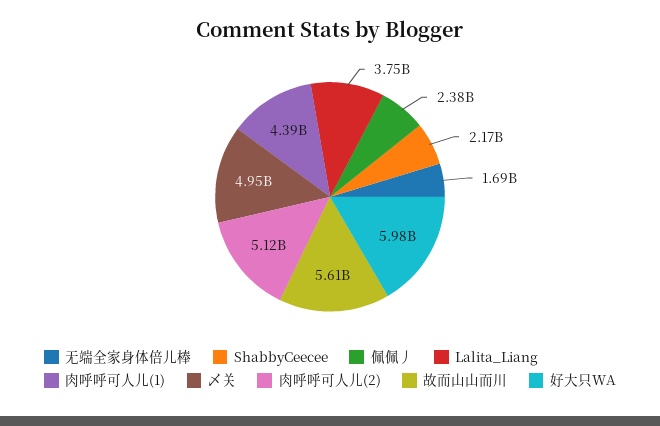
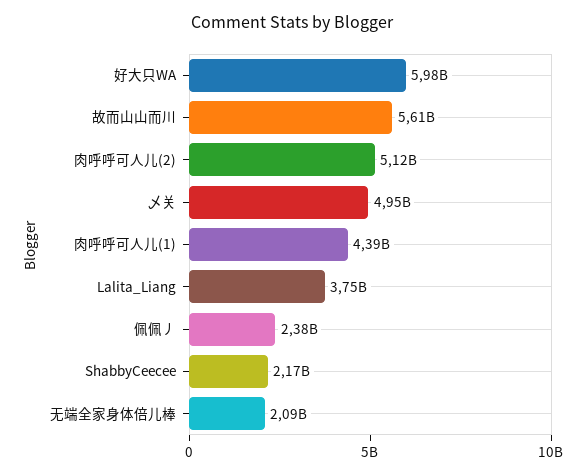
无端全家身体倍儿棒: 1690000000 -> 2090000000

